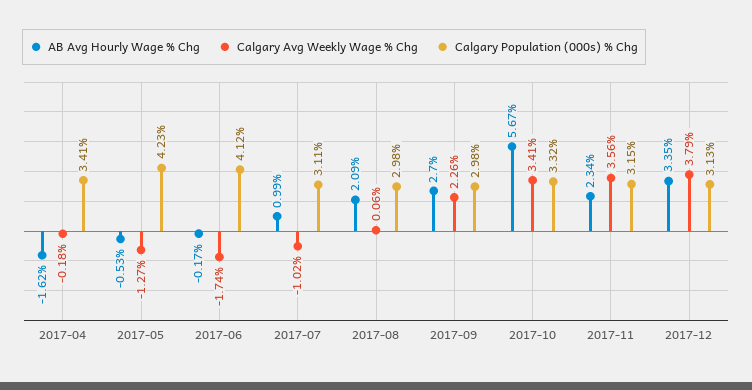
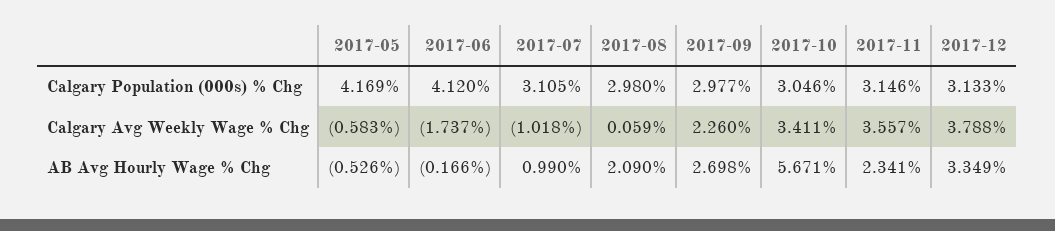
AB Avg Hourly Wage % Chg, 2017-04: -1.62 -> none
Calgary Avg Weekly Wage % Chg, 2017-04: -0.18 -> none
Calgary Population (000s) % Chg, 2017-04: 3.41 -> none
Calgary Avg Weekly Wage % Chg, 2017-05: -1.27 -> -0.583
Calgary Population (000s) % Chg, 2017-05: 4.23 -> 4.169
Calgary Population (000s) % Chg, 2017-10: 3.32 -> 3.046

